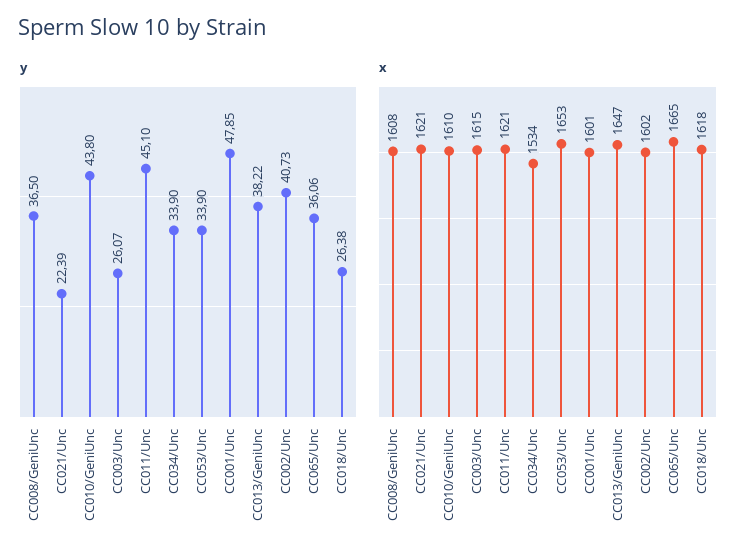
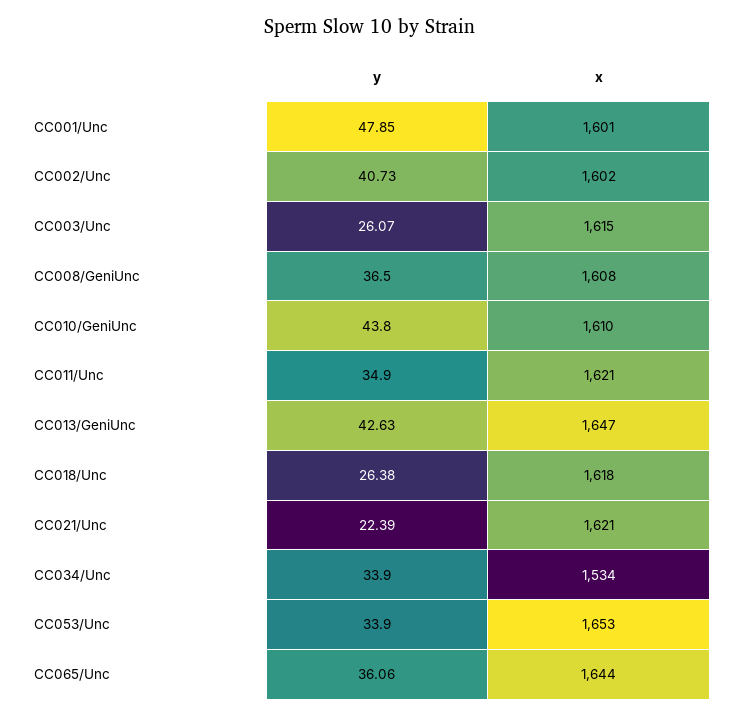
y, CC011/Unc: 45.1 -> 34.9
y, CC013/GeniUnc: 38.22 -> 42.63
x, CC065/Unc: 1665 -> 1644

